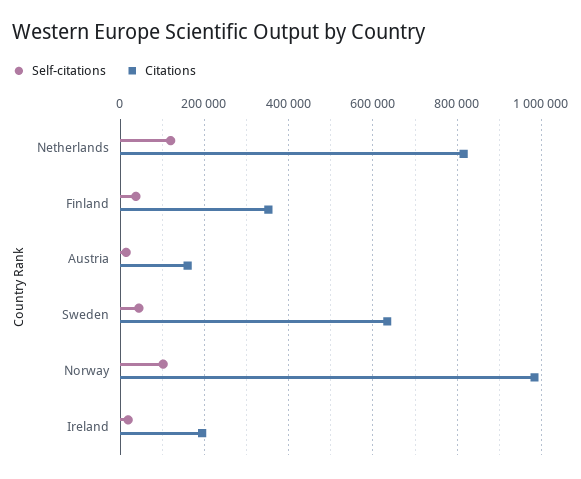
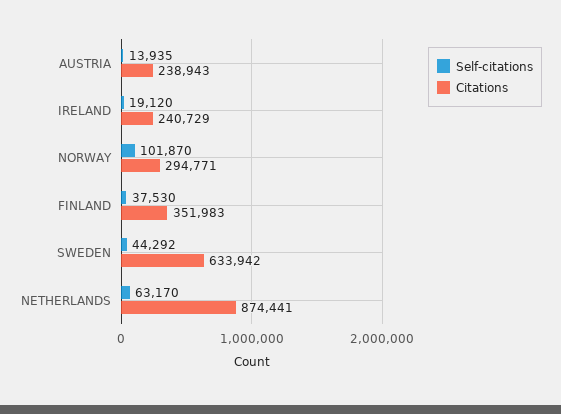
Self-citations, Netherlands: 120000 -> 63170
Citations, Netherlands: 820000 -> 874441
Citations, Austria: 160000 -> 238943
Citations, Norway: 980000 -> 294771
Citations, Ireland: 200000 -> 240729

